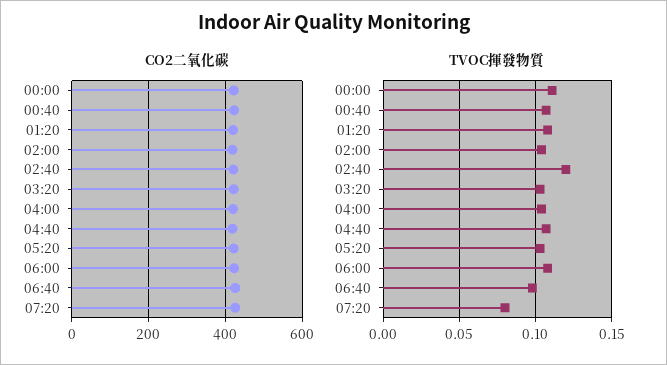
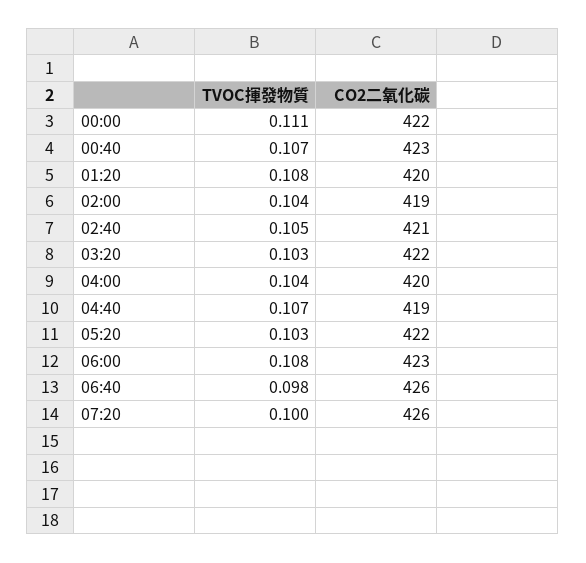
TVOC揮發物質, 02:40: 0.12 -> 0.105
TVOC揮發物質, 07:20: 0.08 -> 0.1

